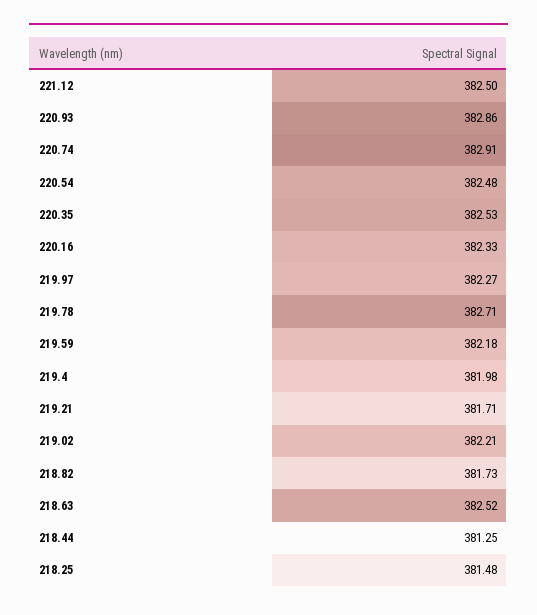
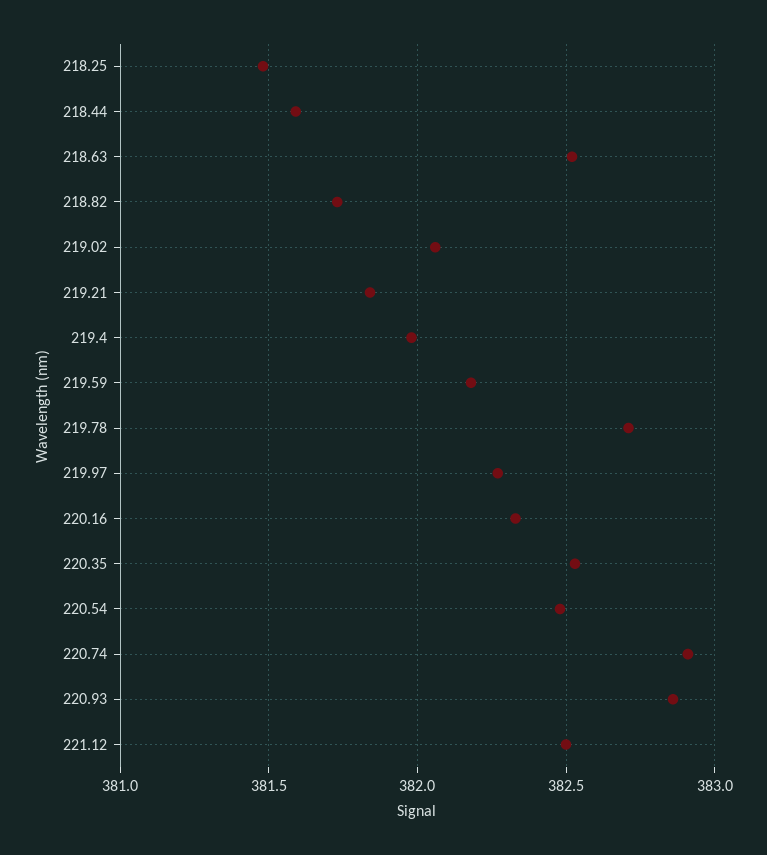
219.21: 381.71 -> 381.85
219.02: 382.21 -> 382.05
218.44: 381.25 -> 381.6

